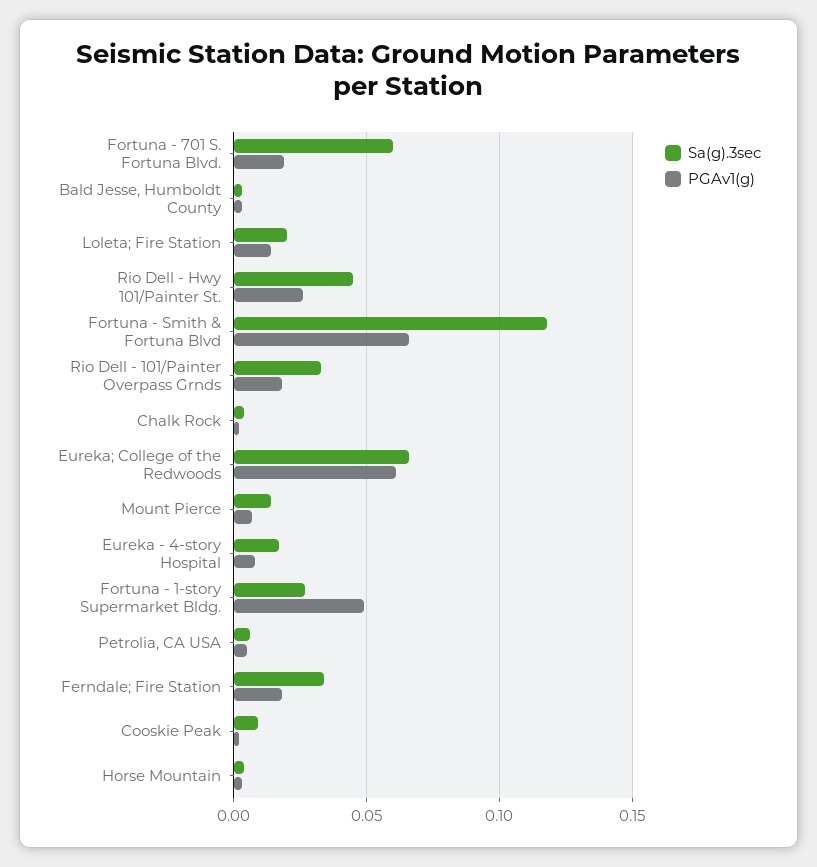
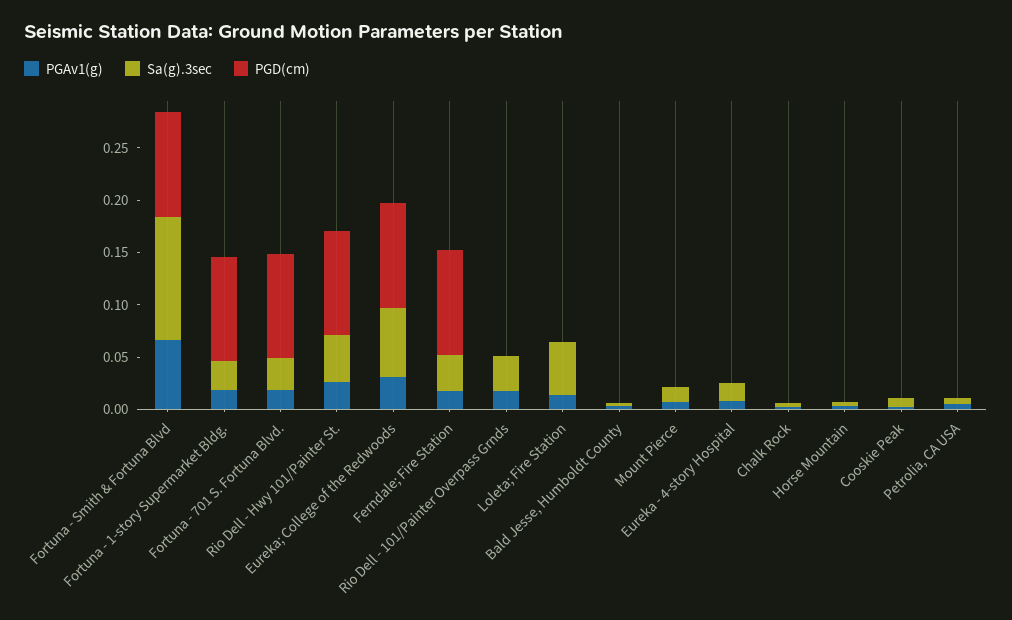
Sa(g).3sec, Fortuna - 701 S. Fortuna Blvd.: 0.06 -> 0.03
Sa(g).3sec, Loleta; Fire Station: 0.02 -> 0.05
PGAv1(g), Eureka; College of the Redwoods: 0.06 -> 0.03
PGAv1(g), Fortuna - 1-story Supermarket Bldg.: 0.05 -> 0.02
PGD(cm), Fortuna - Smith & Fortuna Blvd: none -> 0.1
PGD(cm), Fortuna - 1-story Supermarket Bldg.: none -> 0.1
PGD(cm), Fortuna - 701 S. Fortuna Blvd.: none -> 0.1
PGD(cm), Rio Dell - Hwy 101/Painter St.: none -> 0.1
PGD(cm), Eureka; College of the Redwoods: none -> 0.1
PGD(cm), Ferndale; Fire Station: none -> 0.1
PGD(cm), Rio Dell - 101/Painter Overpass Grnds: none -> 0
PGD(cm), Loleta; Fire Station: none -> 0
PGD(cm), Bald Jesse, Humboldt County: none -> 0
PGD(cm), Mount Pierce: none -> 0
PGD(cm), Eureka - 4-story Hospital: none -> 0
PGD(cm), Chalk Rock: none -> 0
PGD(cm), Horse Mountain: none -> 0
PGD(cm), Cooskie Peak: none -> 0
PGD(cm), Petrolia, CA USA: none -> 0

